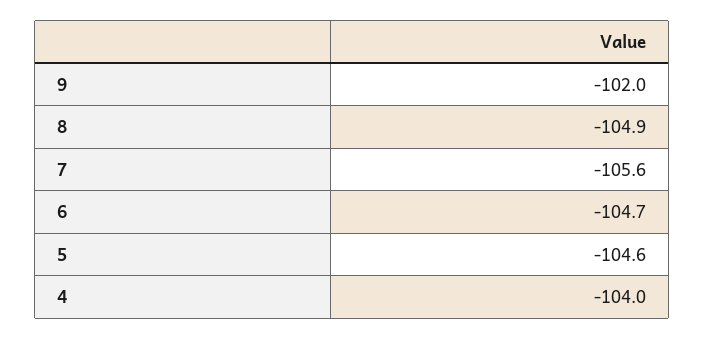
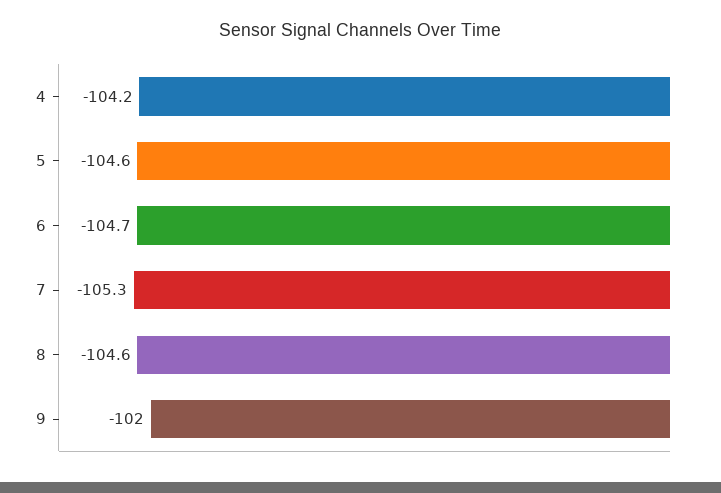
8: -104.9 -> -104.6
7: -105.6 -> -105.3
4: -104 -> -104.2

